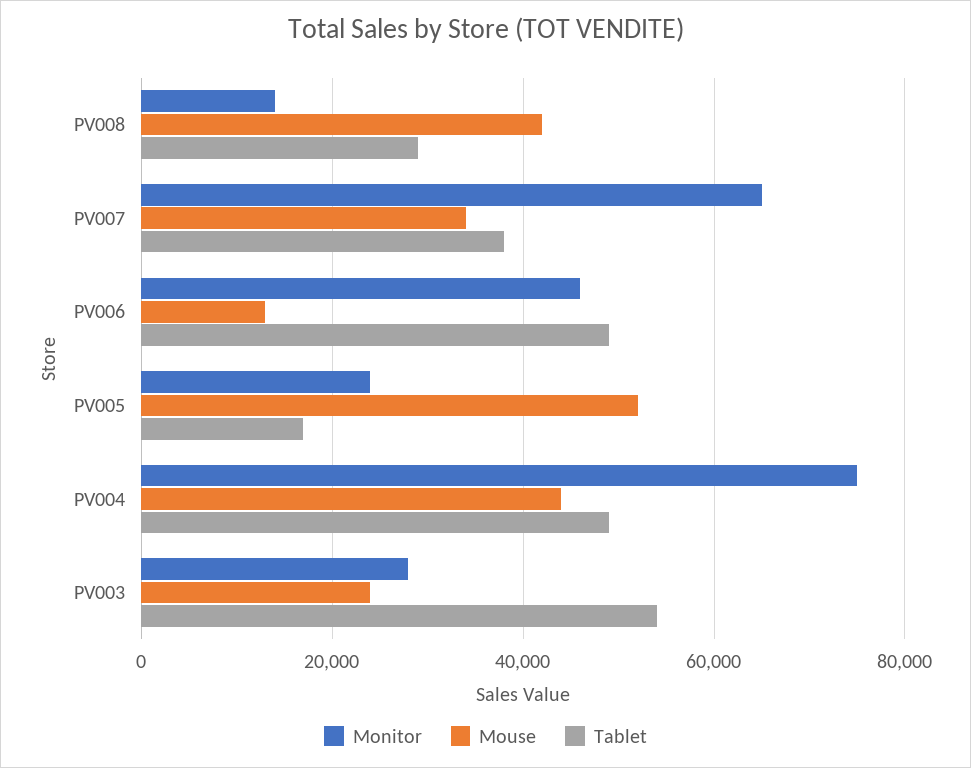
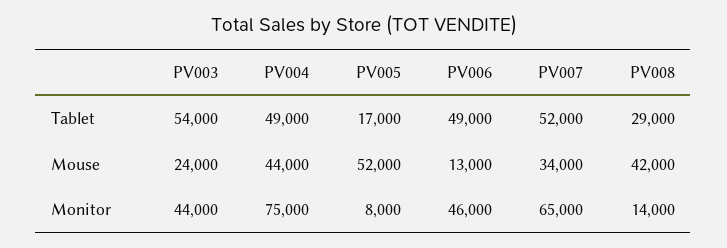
Tablet, PV007: 38000 -> 52000
Monitor, PV005: 24000 -> 8000
Monitor, PV003: 28000 -> 44000

